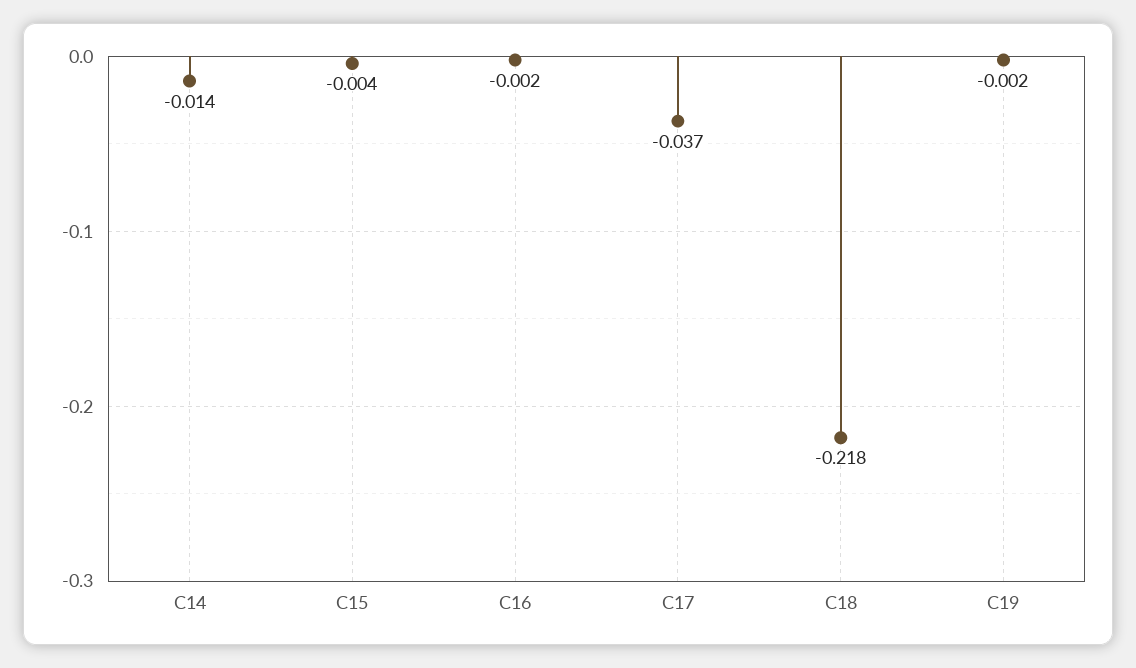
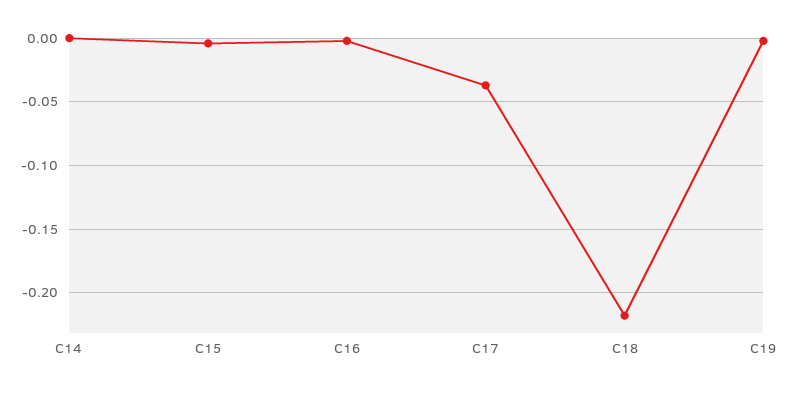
C14: -0.014 -> 0

